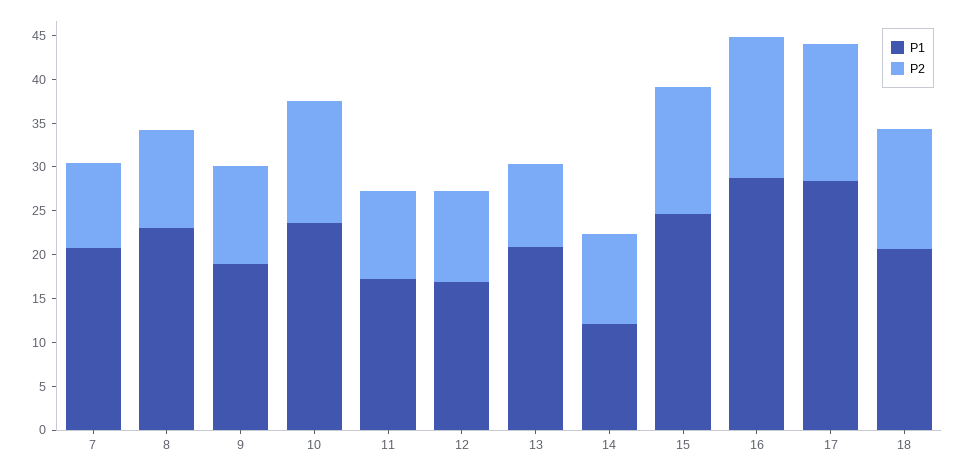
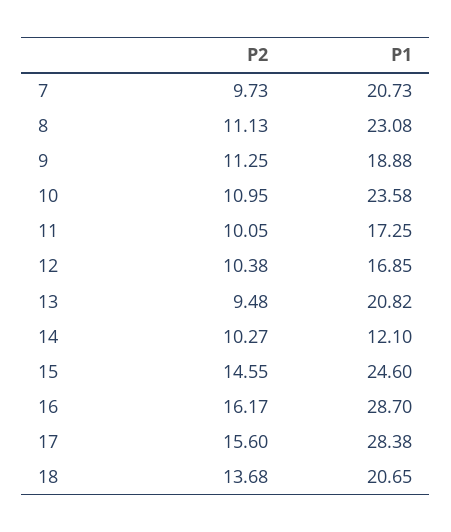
P2, 10: 14 -> 10.95

